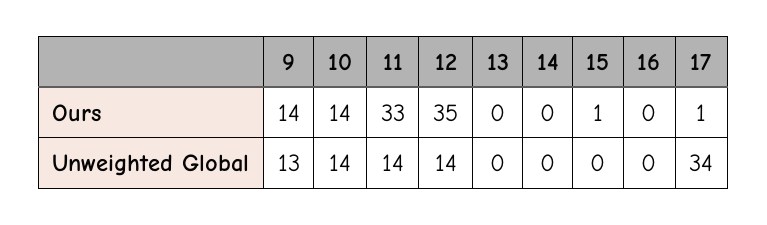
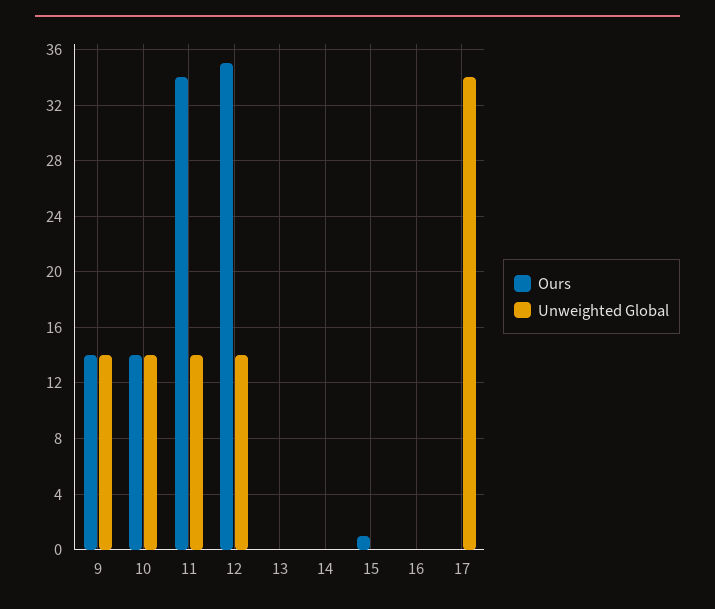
Ours, 11: 33 -> 34
Ours, 17: 1 -> 0
Unweighted Global, 9: 13 -> 14

